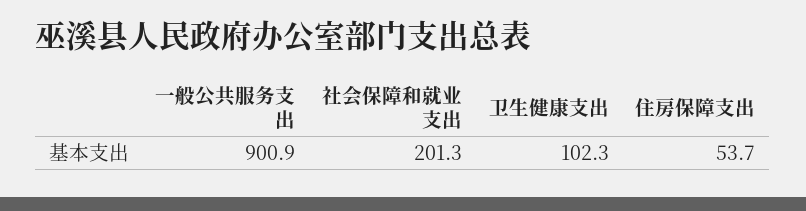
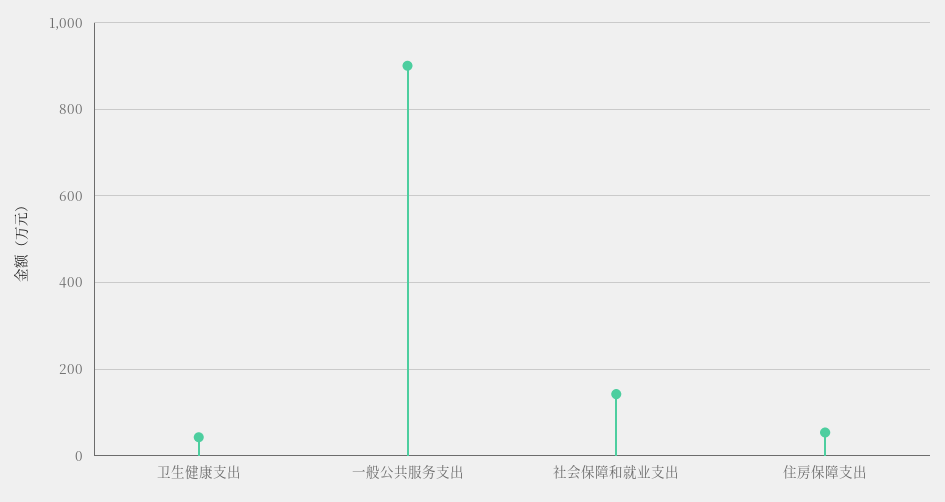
社会保障和就业支出: 201.3 -> 140
卫生健康支出: 102.3 -> 40

